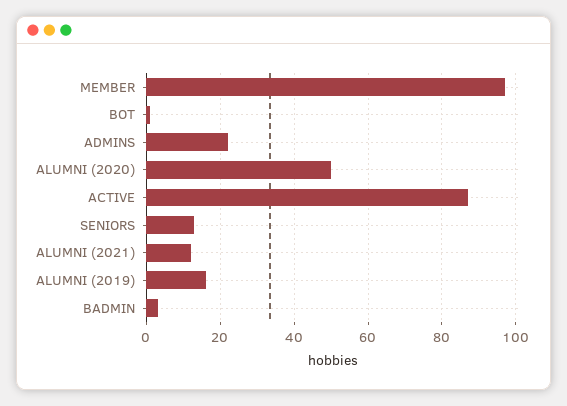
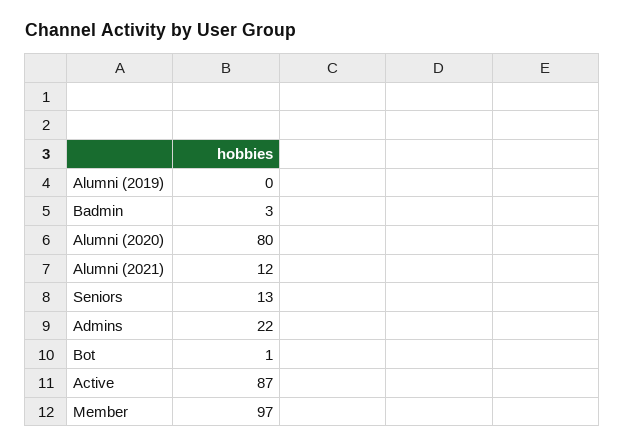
ALUMNI (2020): 50 -> 80
ALUMNI (2019): 15 -> 0

